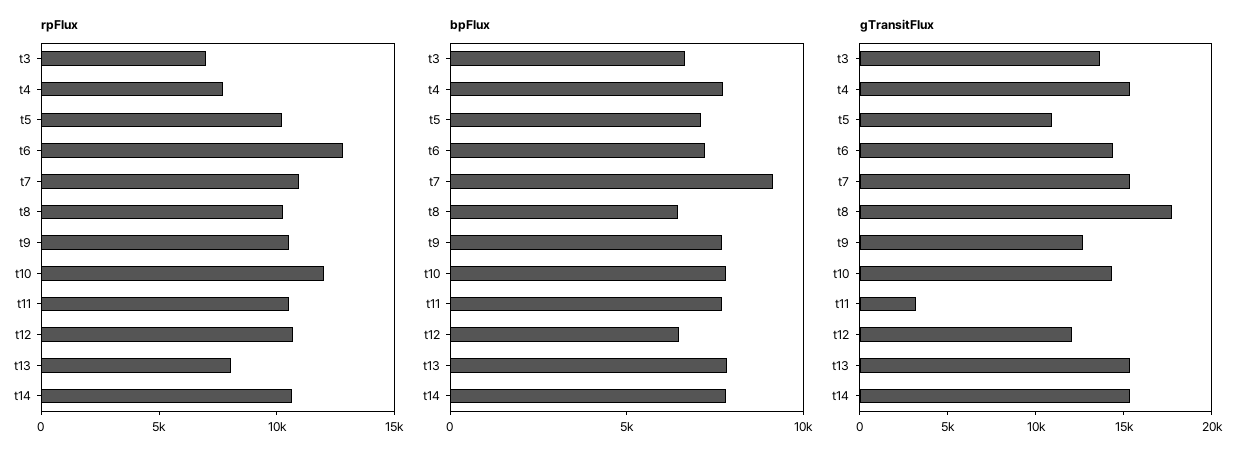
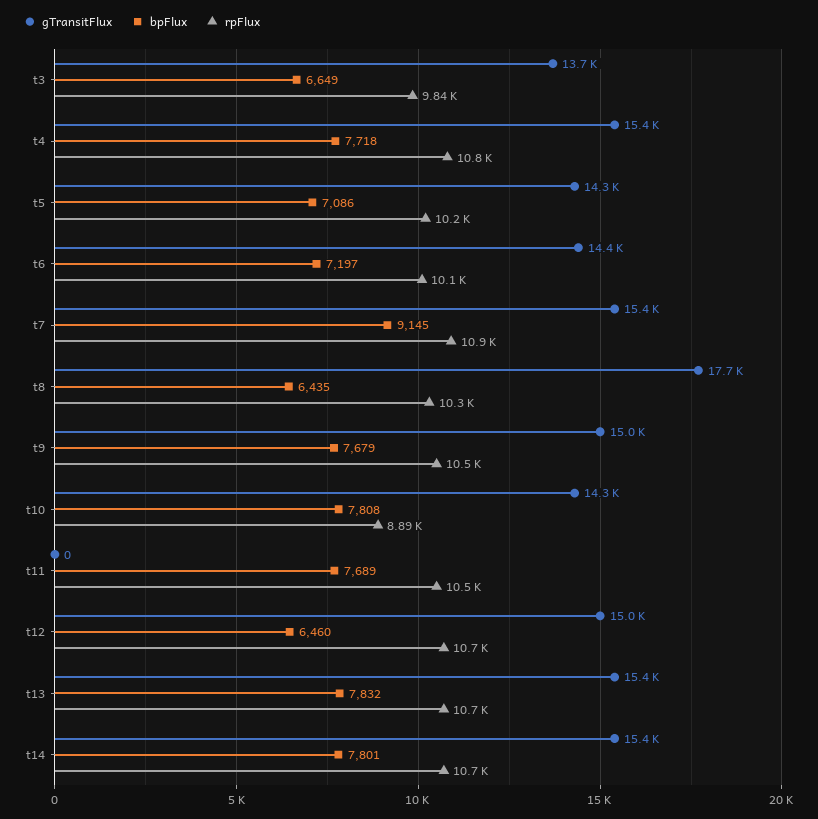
rpFlux, t3: 7000 -> 9840
rpFlux, t4: 8000 -> 10800
rpFlux, t6: 13000 -> 10100
rpFlux, t10: 12000 -> 8890
rpFlux, t13: 8000 -> 10700
gTransitFlux, t5: 11000 -> 14300
gTransitFlux, t9: 13000 -> 15000
gTransitFlux, t11: 3000 -> 0
gTransitFlux, t12: 12000 -> 15000

